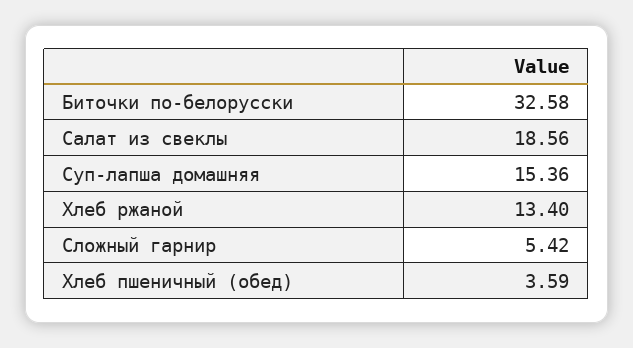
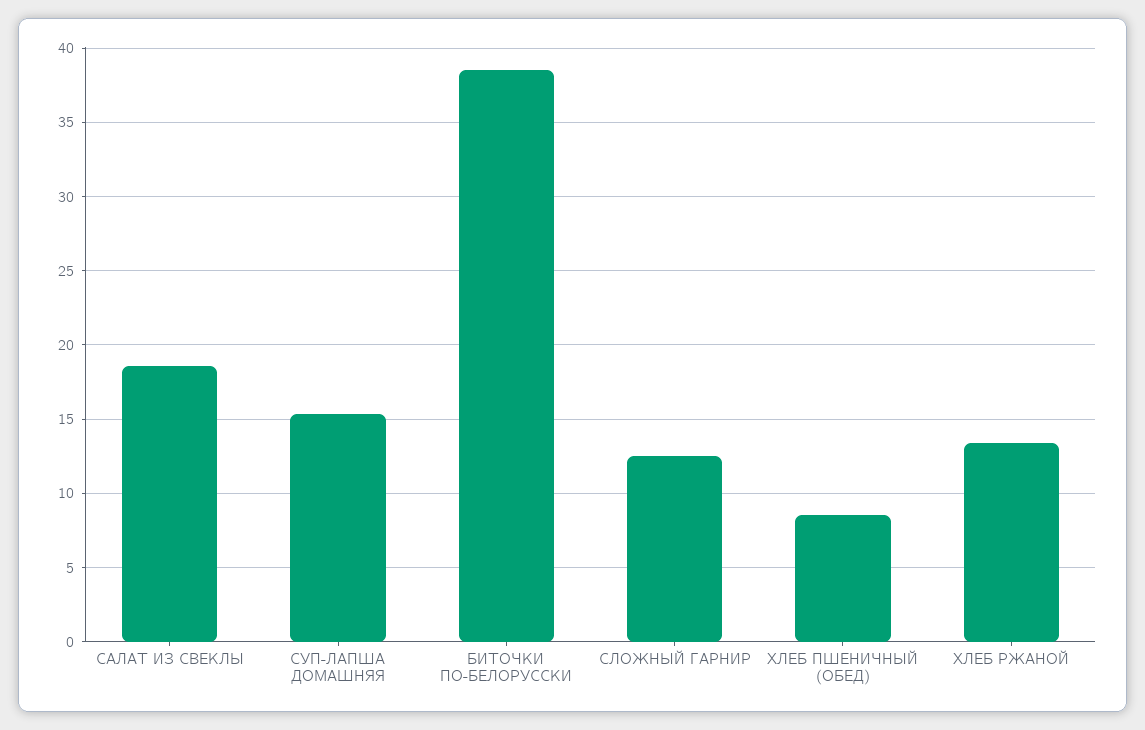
Биточки по-белорусски: 32.58 -> 38.5
Сложный гарнир: 5.42 -> 12.5
Хлеб пшеничный (обед): 3.59 -> 8.5

